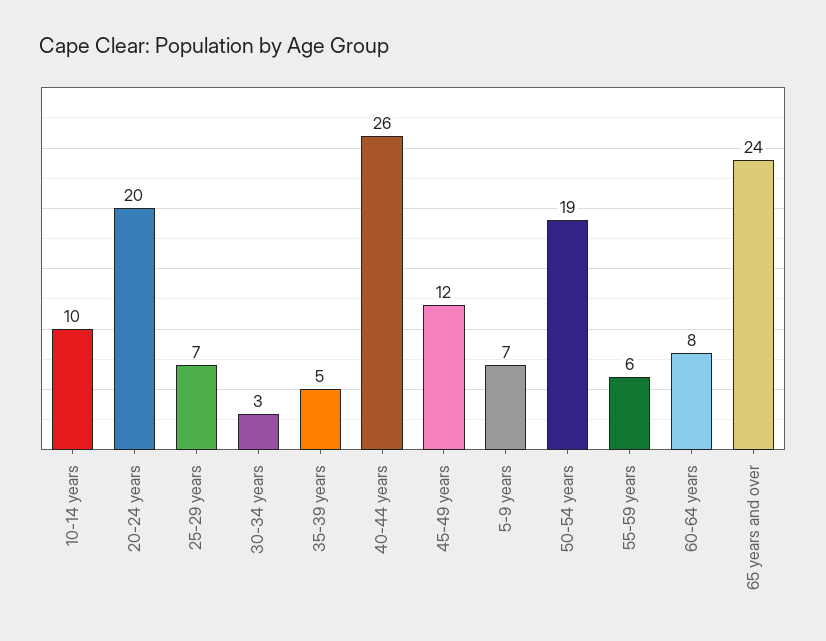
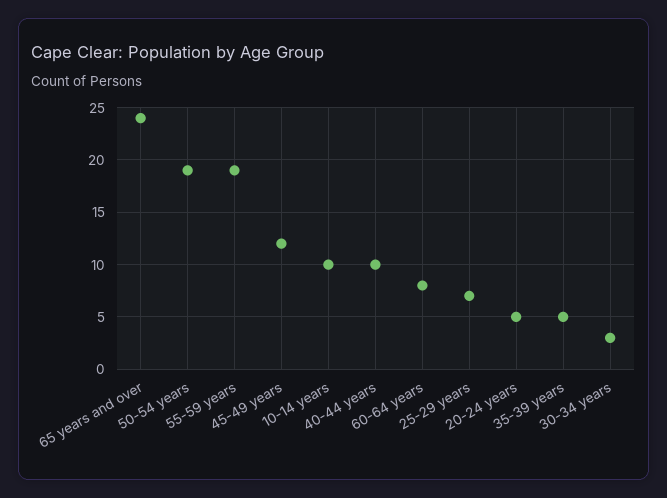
20-24 years: 20 -> 5
40-44 years: 26 -> 10
5-9 years: 7 -> none
55-59 years: 6 -> 19

